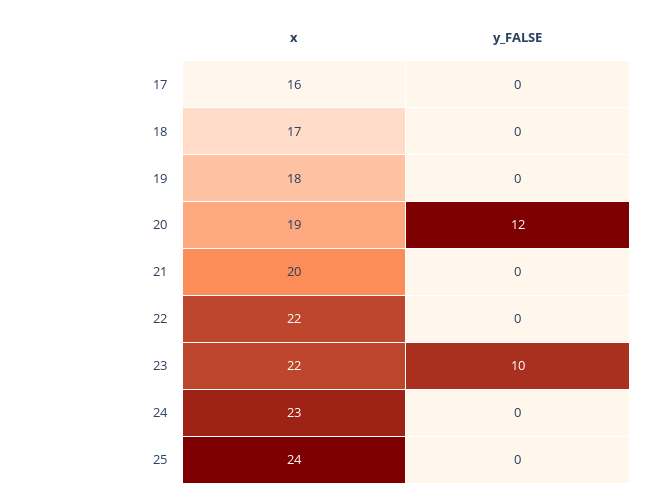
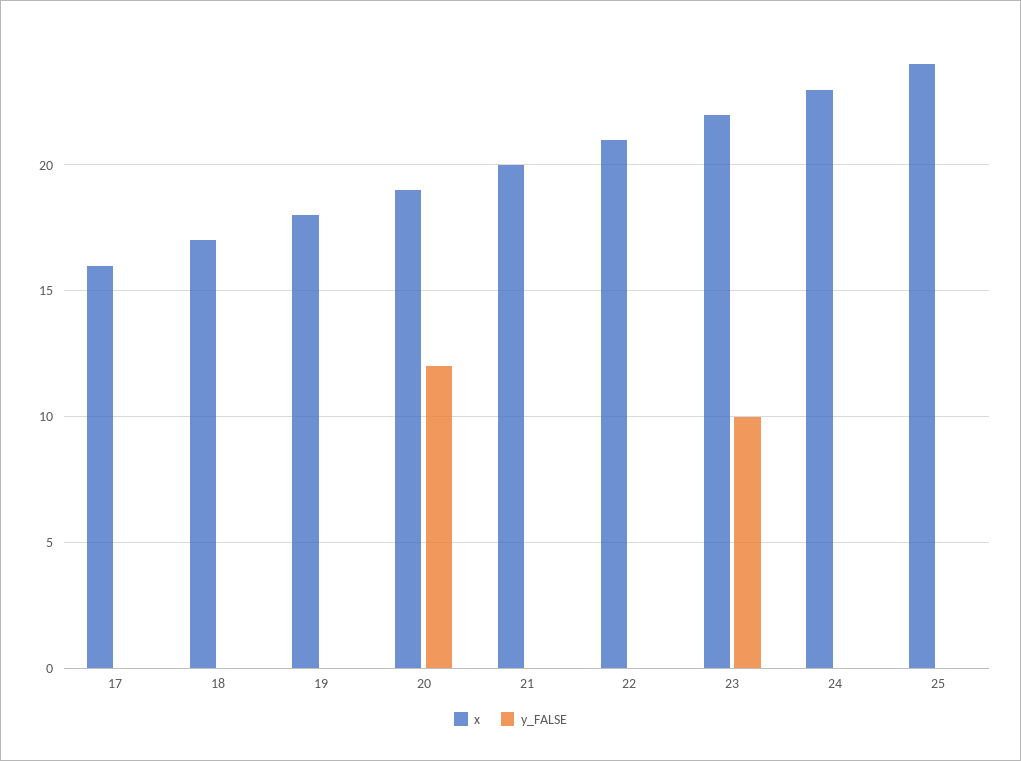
x, 22: 22 -> 21

